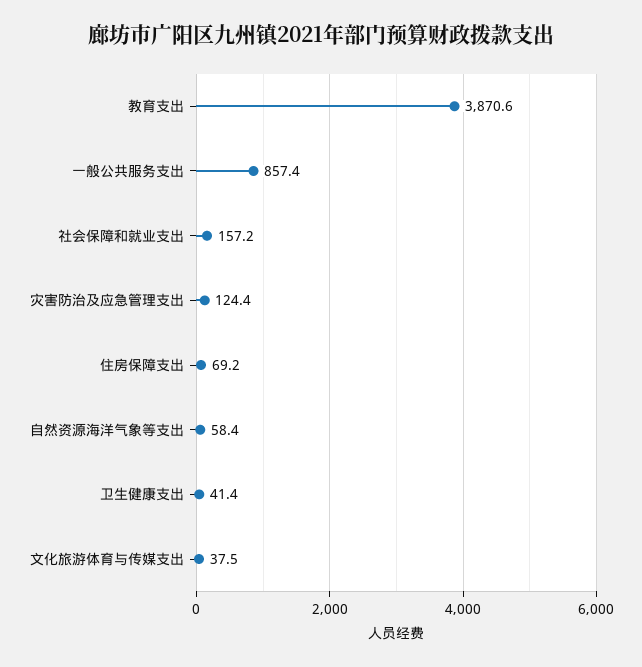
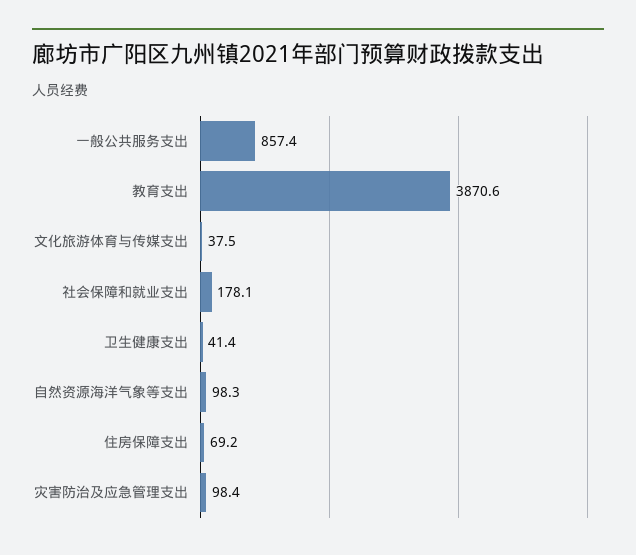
社会保障和就业支出: 157.2 -> 178.1
灾害防治及应急管理支出: 124.4 -> 98.4
自然资源海洋气象等支出: 58.4 -> 98.3

